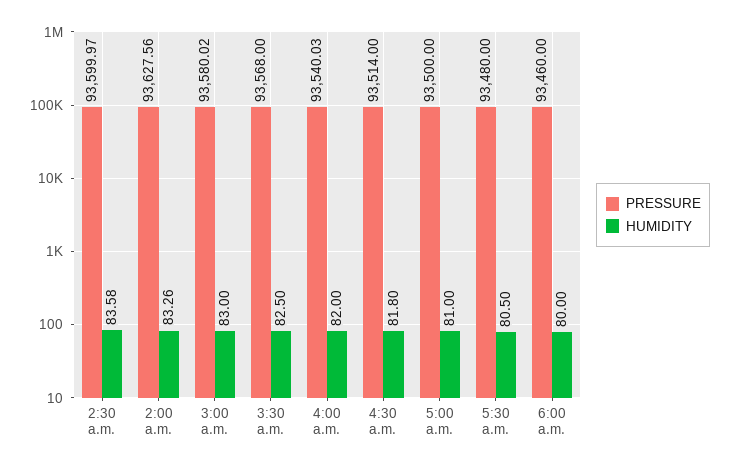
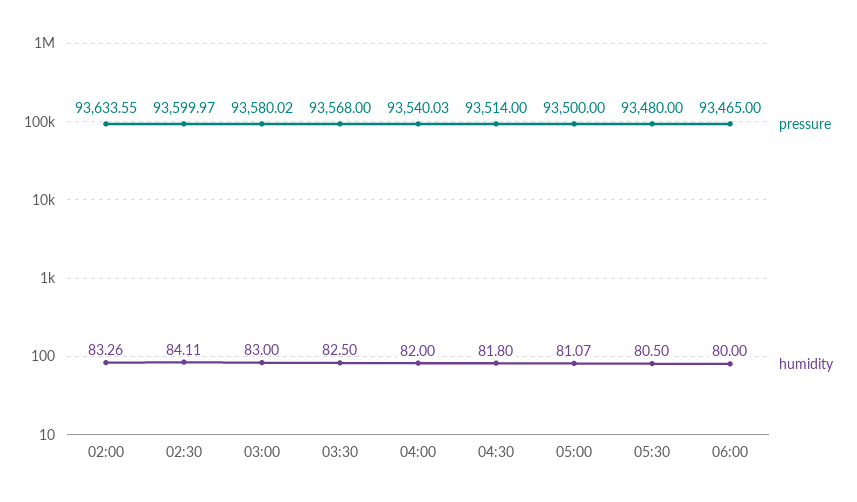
HUMIDITY, 2:30 a.m.: 83.58 -> 84.11
PRESSURE, 2:00 a.m.: 93627.56 -> 93633.55
HUMIDITY, 5:00 a.m.: 81 -> 81.07
PRESSURE, 6:00 a.m.: 93460 -> 93465

